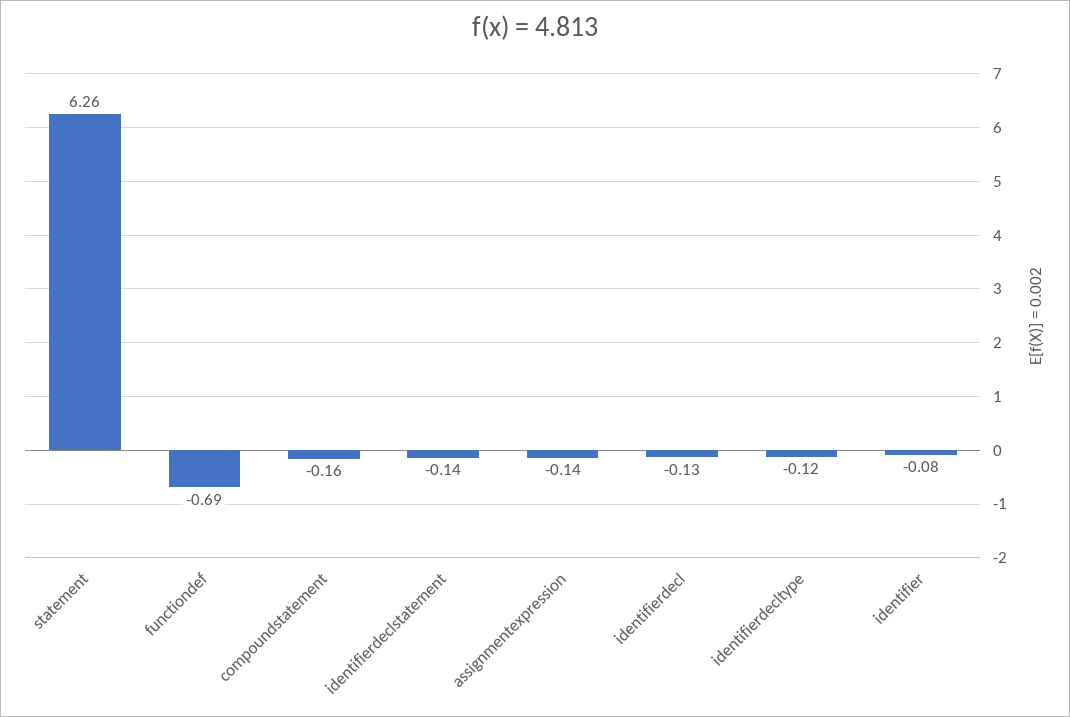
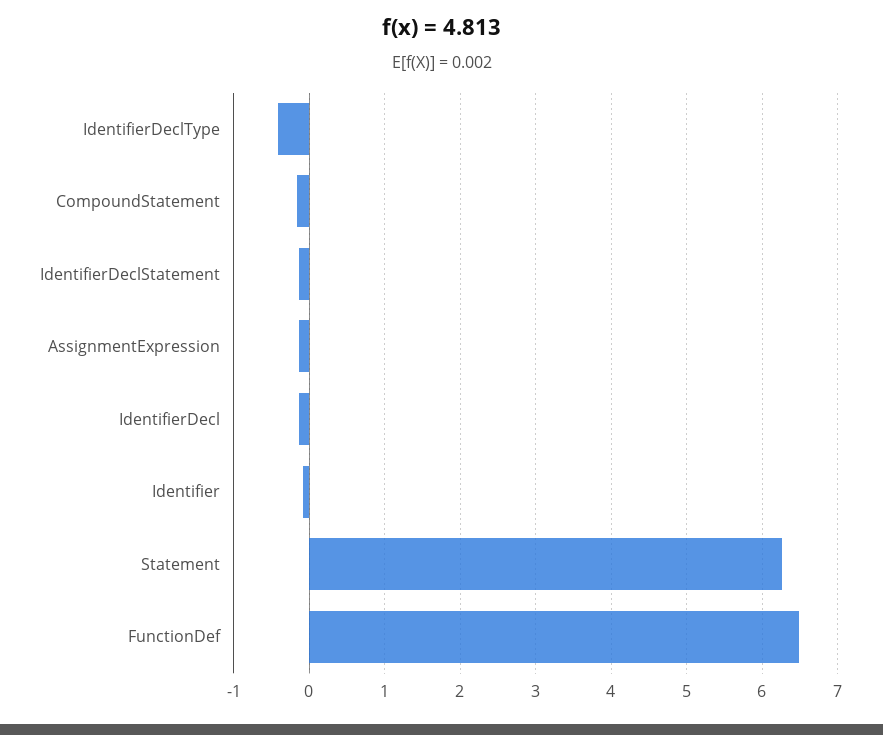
functiondef: -0.69 -> 6.5
identifierdecltype: -0.12 -> -0.4

